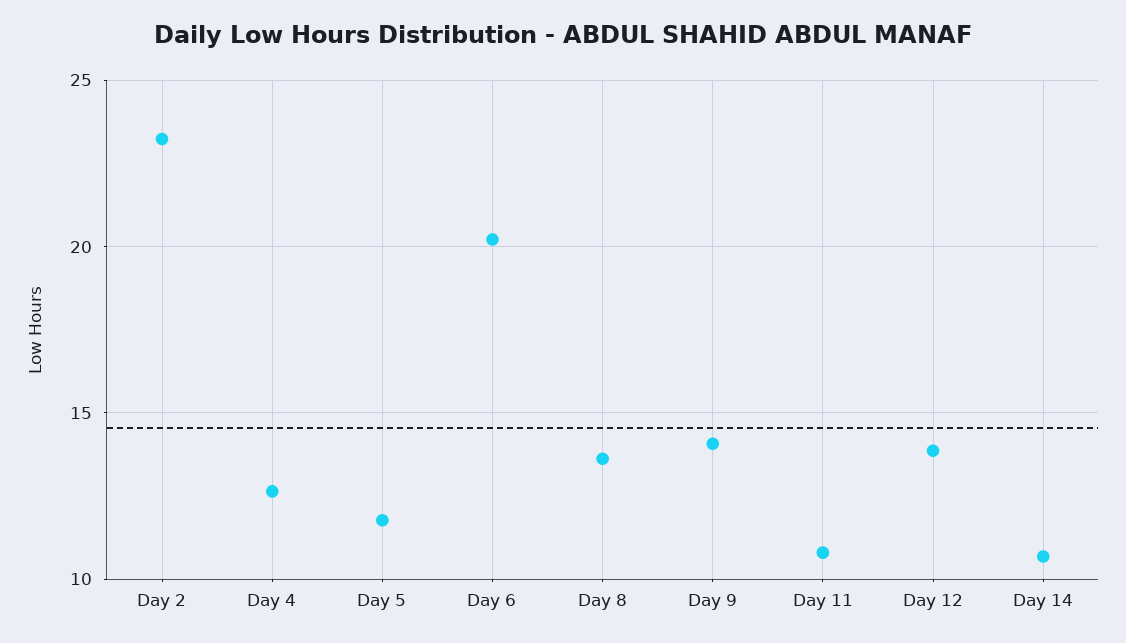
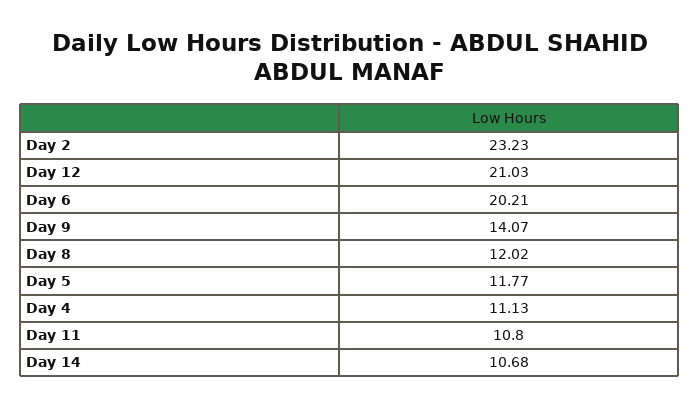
Day 4: 12.5 -> 11.13
Day 8: 13.5 -> 12.02
Day 12: 14 -> 21.03

